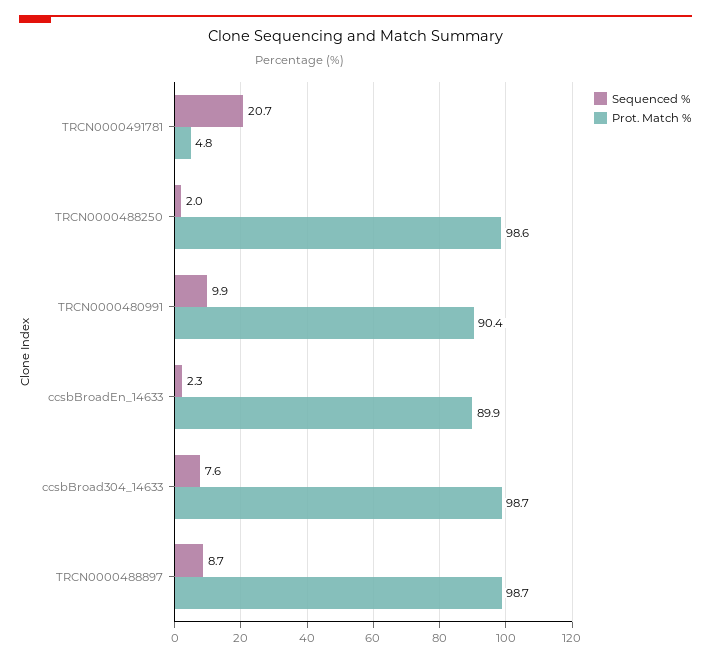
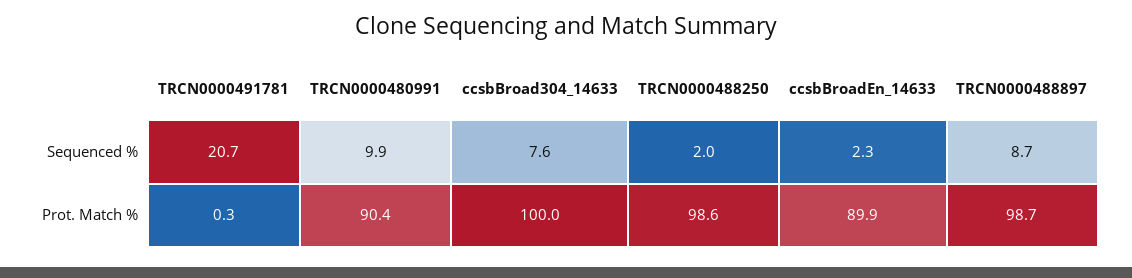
Prot. Match %, TRCN0000491781: 4.8 -> 0.3
Prot. Match %, ccsbBroad304_14633: 98.7 -> 100

